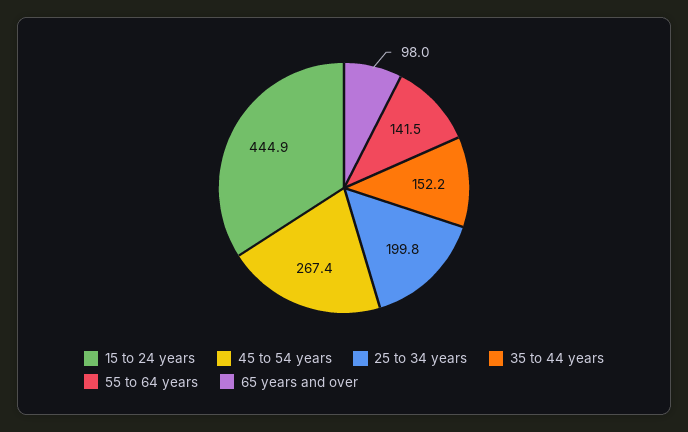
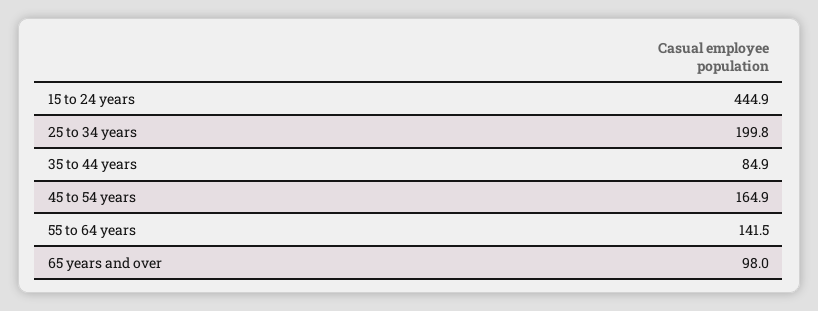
45 to 54 years: 267.4 -> 164.9
35 to 44 years: 152.2 -> 84.9

